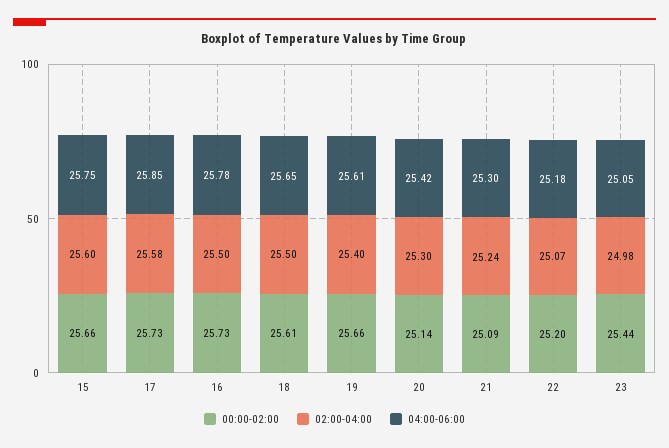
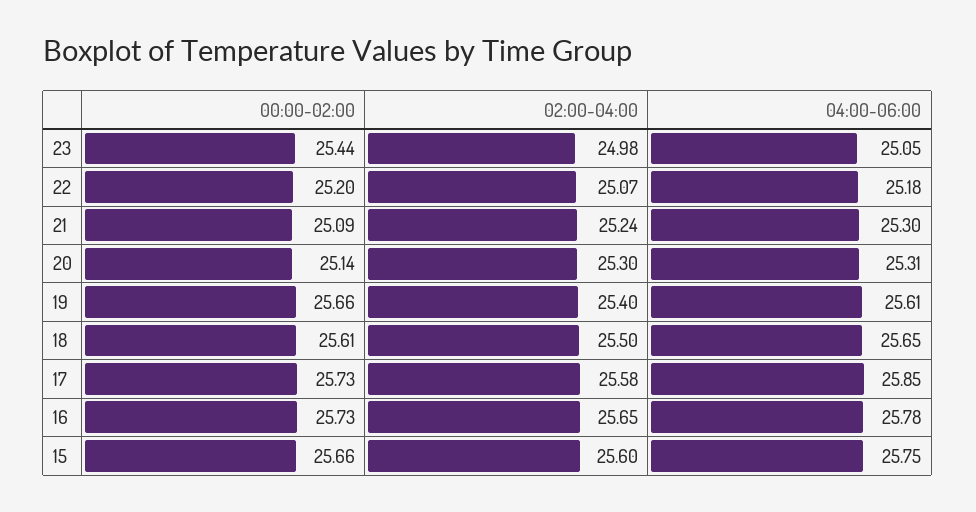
02:00-04:00, 16: 25.5 -> 25.65
04:00-06:00, 20: 25.42 -> 25.31

